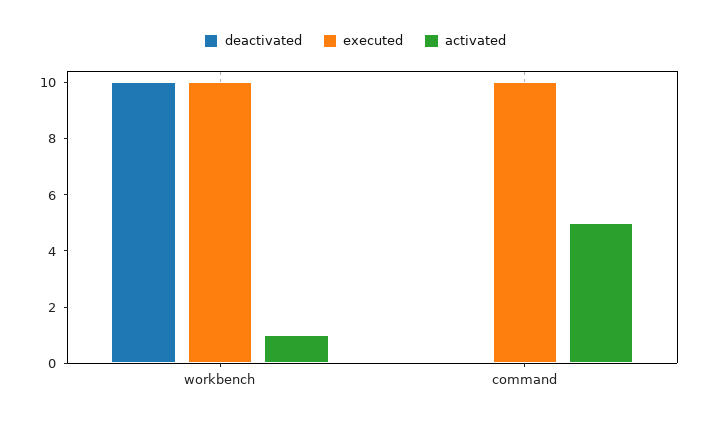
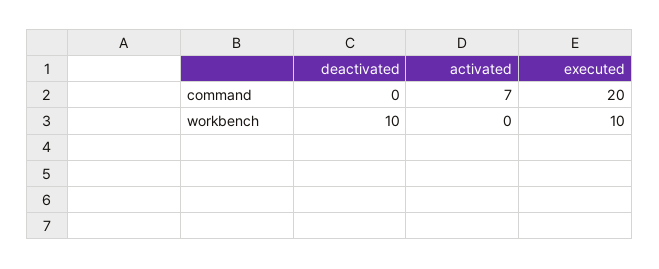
activated, workbench: 1 -> 0
executed, command: 10 -> 20
activated, command: 5 -> 7

